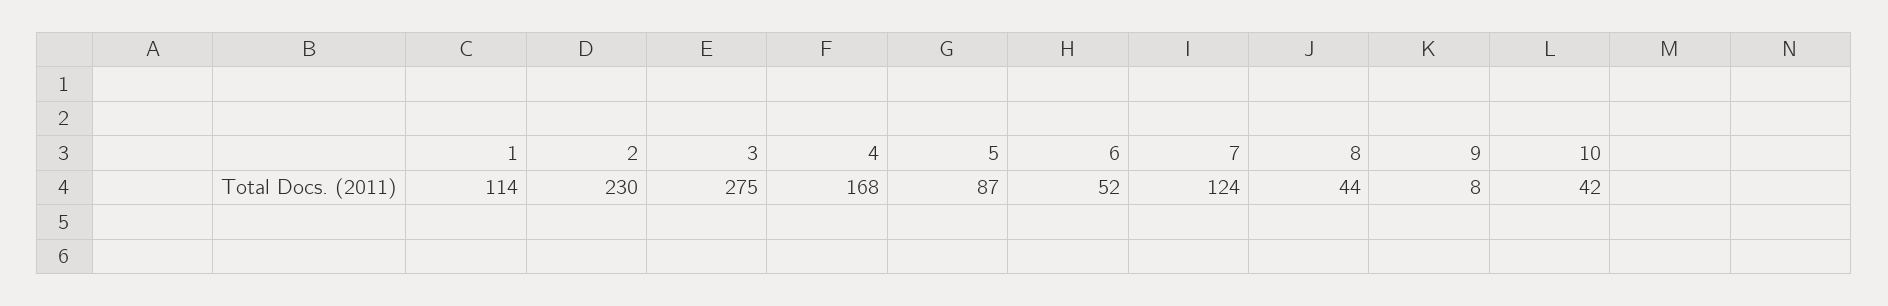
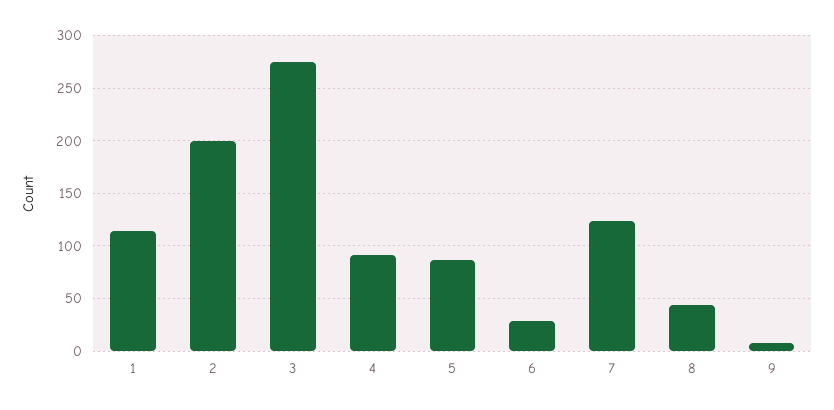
2: 230 -> 200
4: 168 -> 90
6: 52 -> 30
10: 42 -> none

